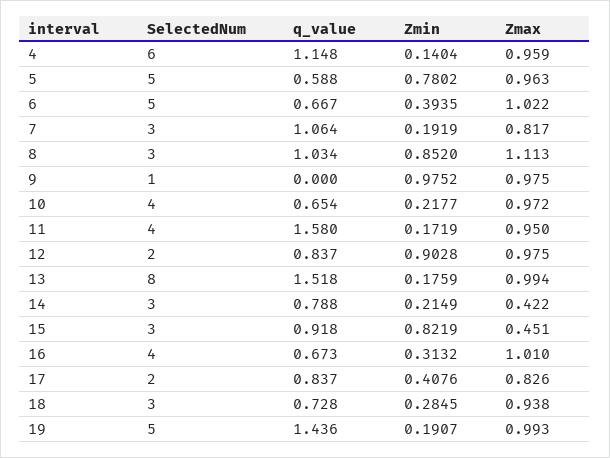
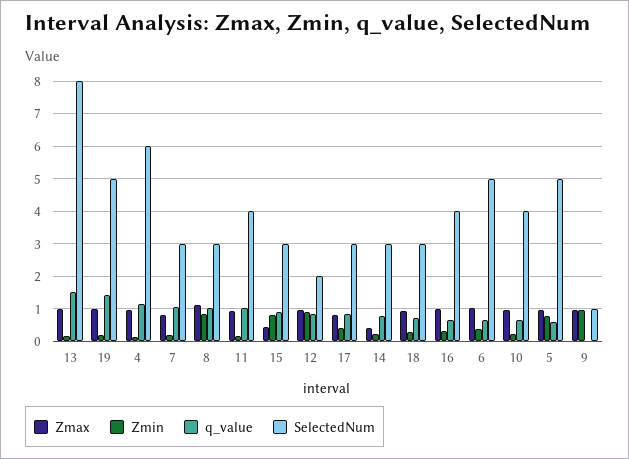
q_value, 11: 1.58 -> 1
SelectedNum, 17: 2 -> 3

